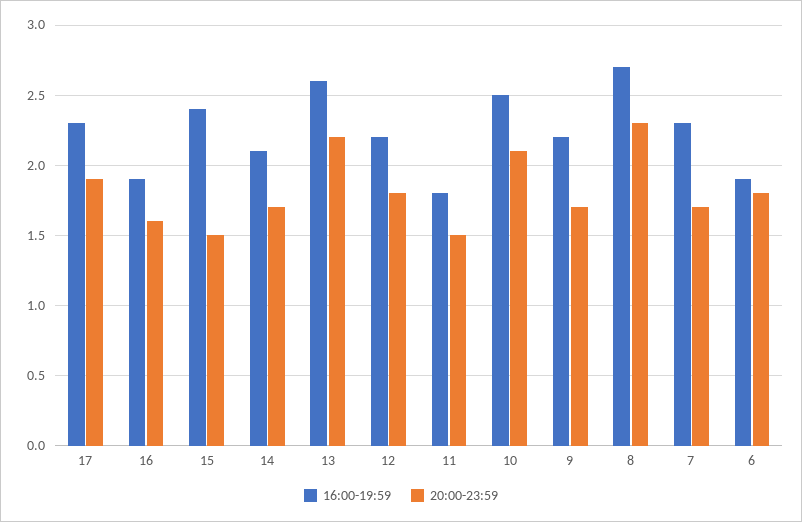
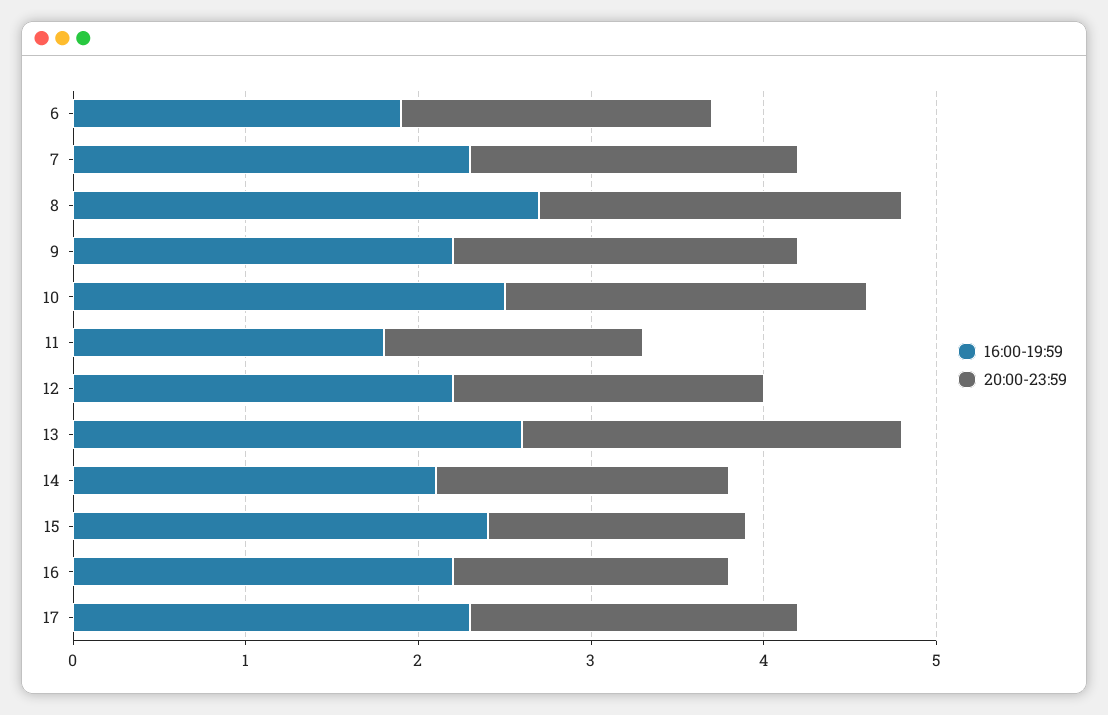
16:00-19:59, 16: 1.9 -> 2.2
20:00-23:59, 9: 1.7 -> 2
20:00-23:59, 8: 2.3 -> 2.1
20:00-23:59, 7: 1.7 -> 1.9

